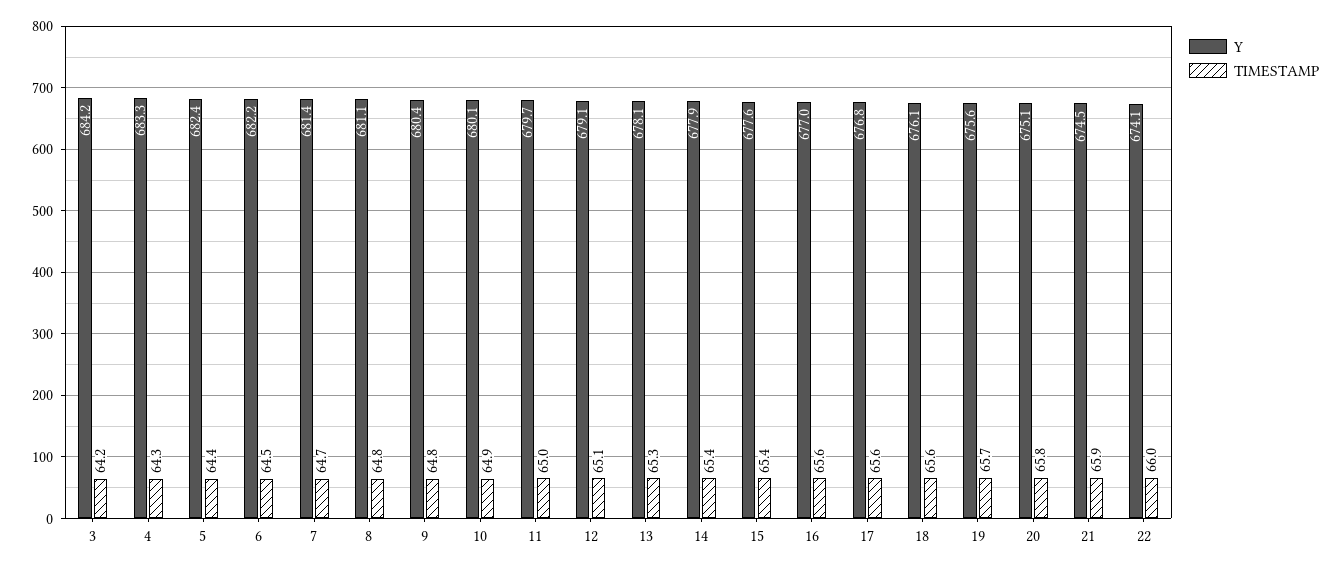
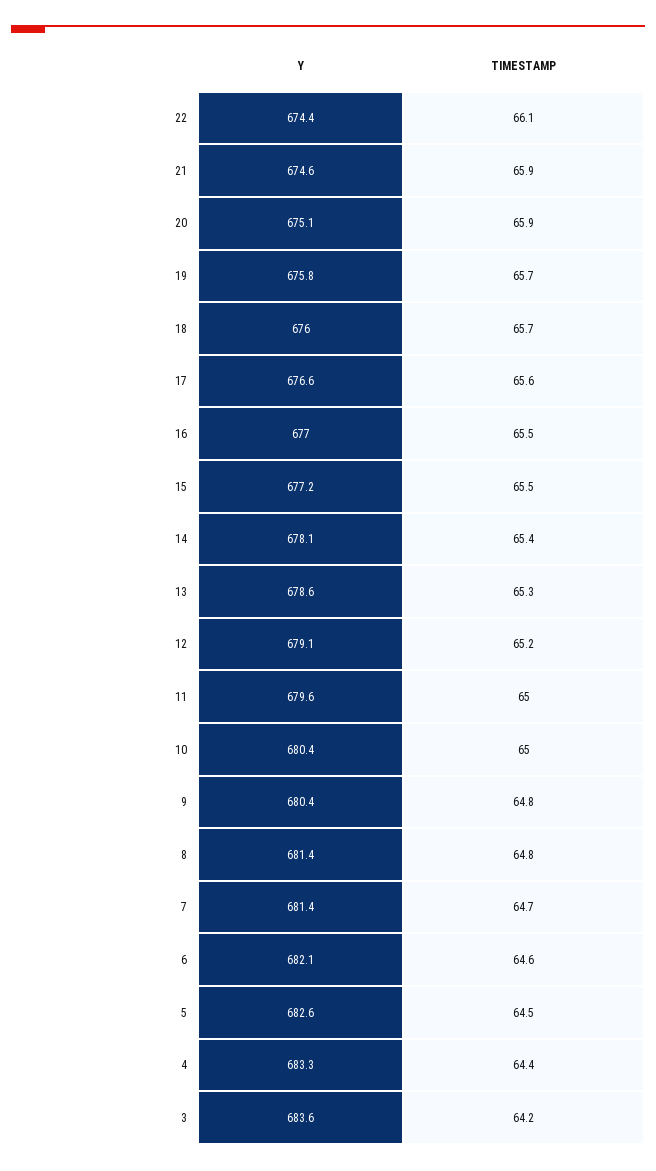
Y, 3: 684.2 -> 683.6
TIMESTAMP, 4: 64.3 -> 64.4
Y, 5: 682.4 -> 682.6
TIMESTAMP, 5: 64.4 -> 64.5
Y, 6: 682.2 -> 682.1
TIMESTAMP, 6: 64.5 -> 64.6
Y, 8: 681.1 -> 681.4
Y, 10: 680.1 -> 680.4
TIMESTAMP, 10: 64.9 -> 65
Y, 11: 679.7 -> 679.6
TIMESTAMP, 12: 65.1 -> 65.2
Y, 13: 678.1 -> 678.6
Y, 14: 677.9 -> 678.1
Y, 15: 677.6 -> 677.2
TIMESTAMP, 15: 65.4 -> 65.5
TIMESTAMP, 16: 65.6 -> 65.5
Y, 17: 676.8 -> 676.6
Y, 18: 676.1 -> 676
TIMESTAMP, 18: 65.6 -> 65.7
Y, 19: 675.6 -> 675.8
TIMESTAMP, 20: 65.8 -> 65.9
Y, 21: 674.5 -> 674.6
Y, 22: 674.1 -> 674.4
TIMESTAMP, 22: 66 -> 66.1

